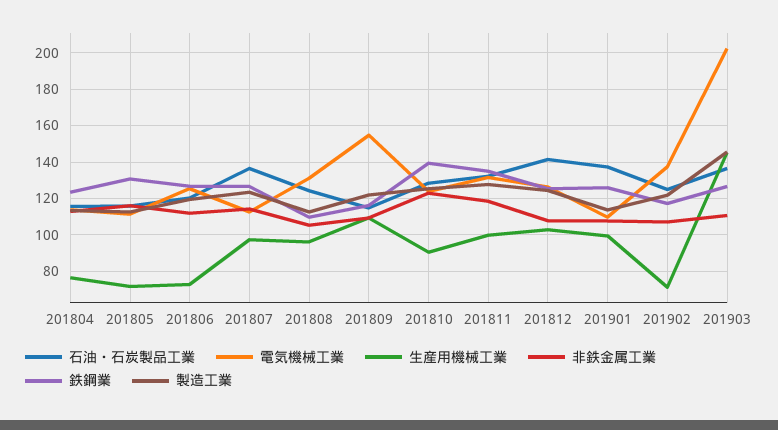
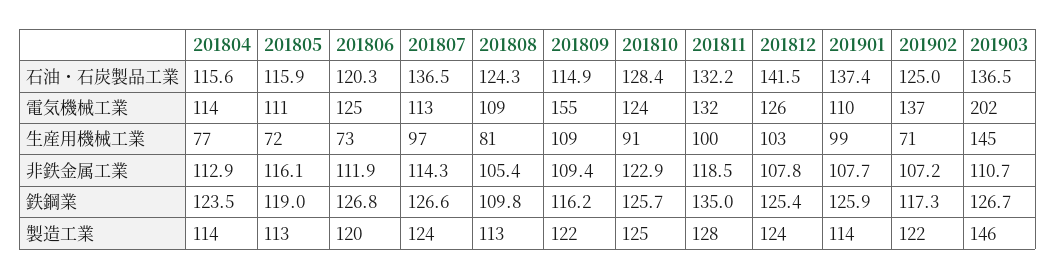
鉄鋼業, 201805: 130 -> 119
電気機械工業, 201808: 130 -> 109
生産用機械工業, 201808: 95 -> 81
鉄鋼業, 201810: 140 -> 125.7

